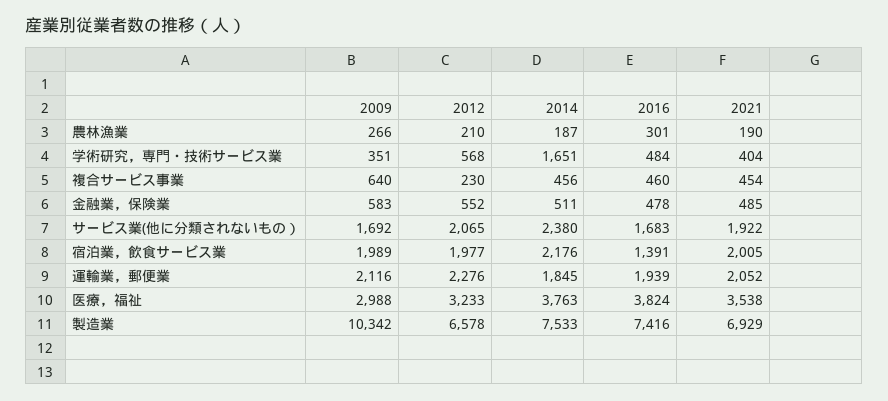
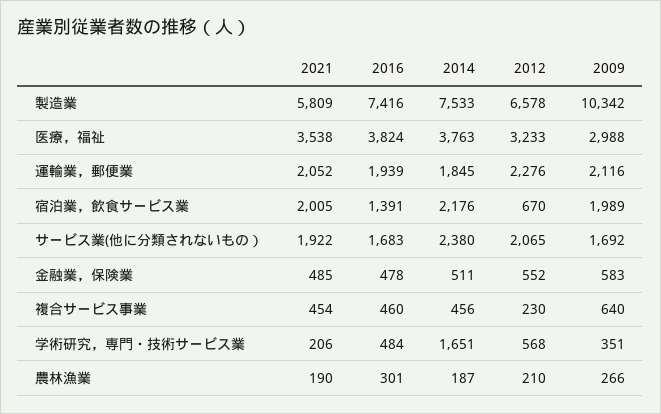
2021, 学術研究，専門・技術サービス業: 404 -> 206
2012, 宿泊業，飲食サービス業: 1977 -> 670
2021, 製造業: 6929 -> 5809

